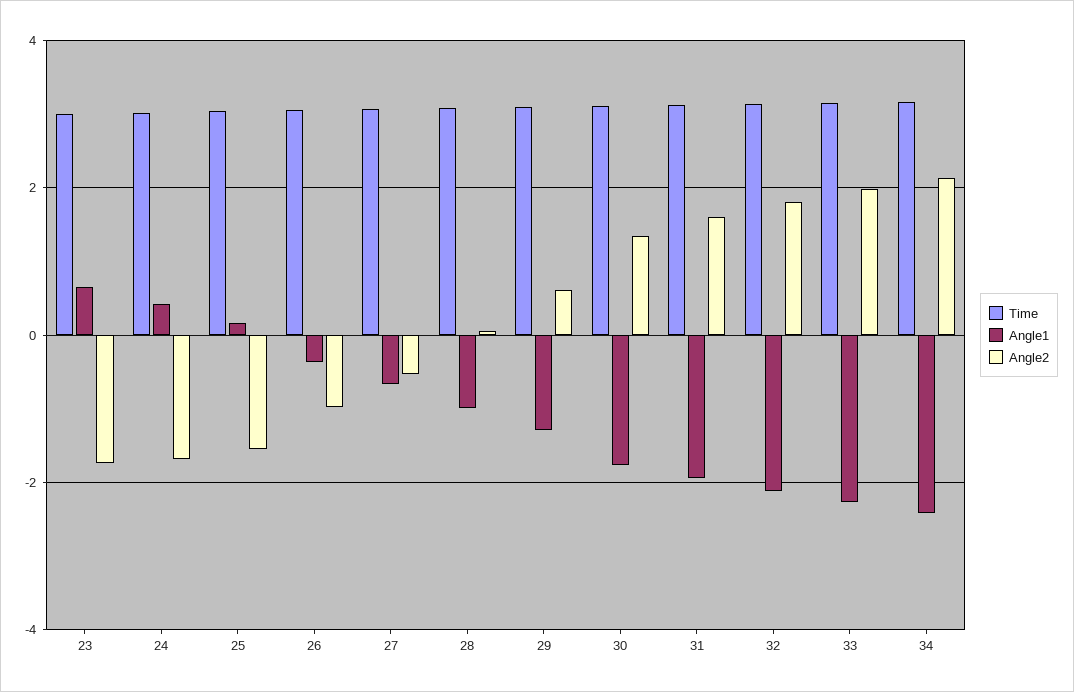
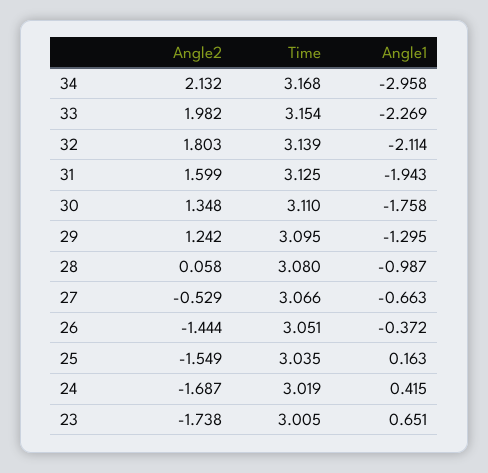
Angle2, 26: -1 -> -1.444
Angle2, 29: 0.6 -> 1.242
Angle1, 34: -2.4 -> -2.958

